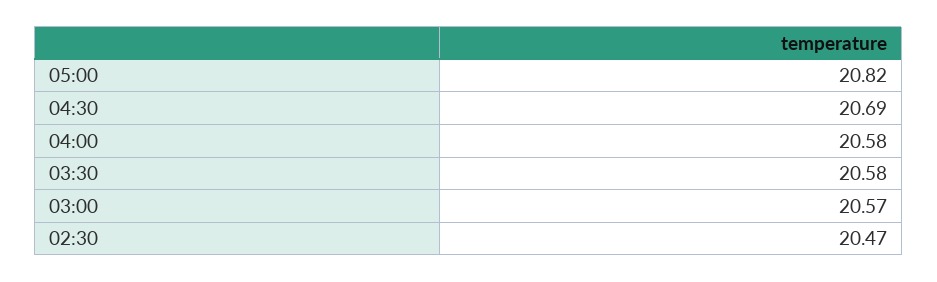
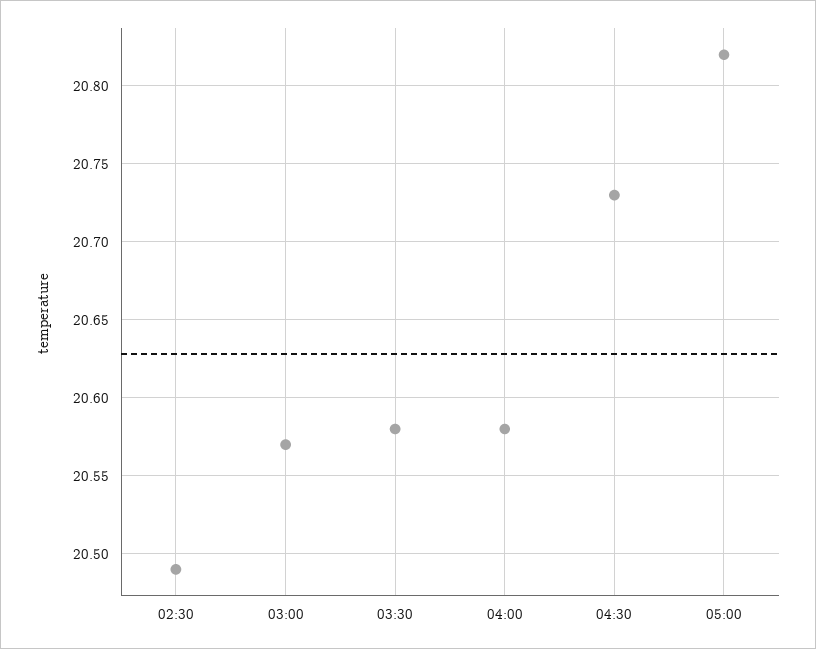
04:30: 20.69 -> 20.73
02:30: 20.47 -> 20.49

